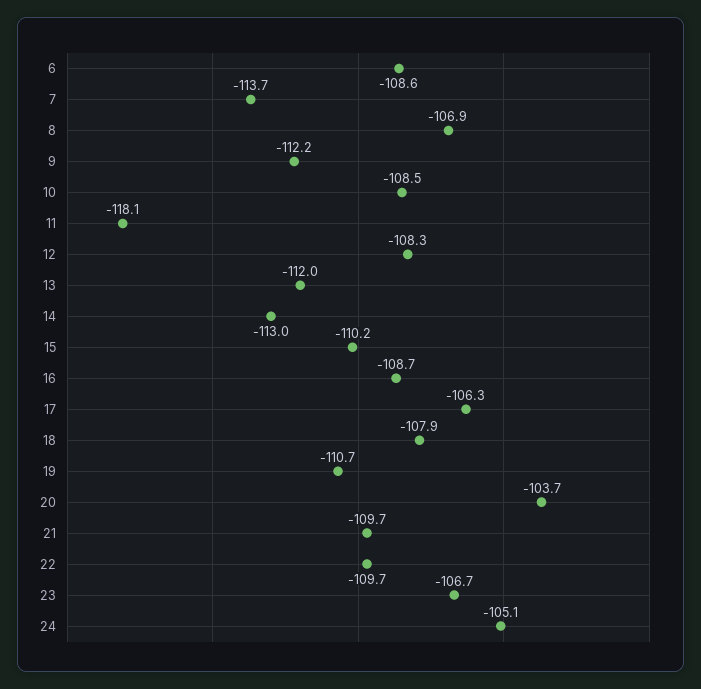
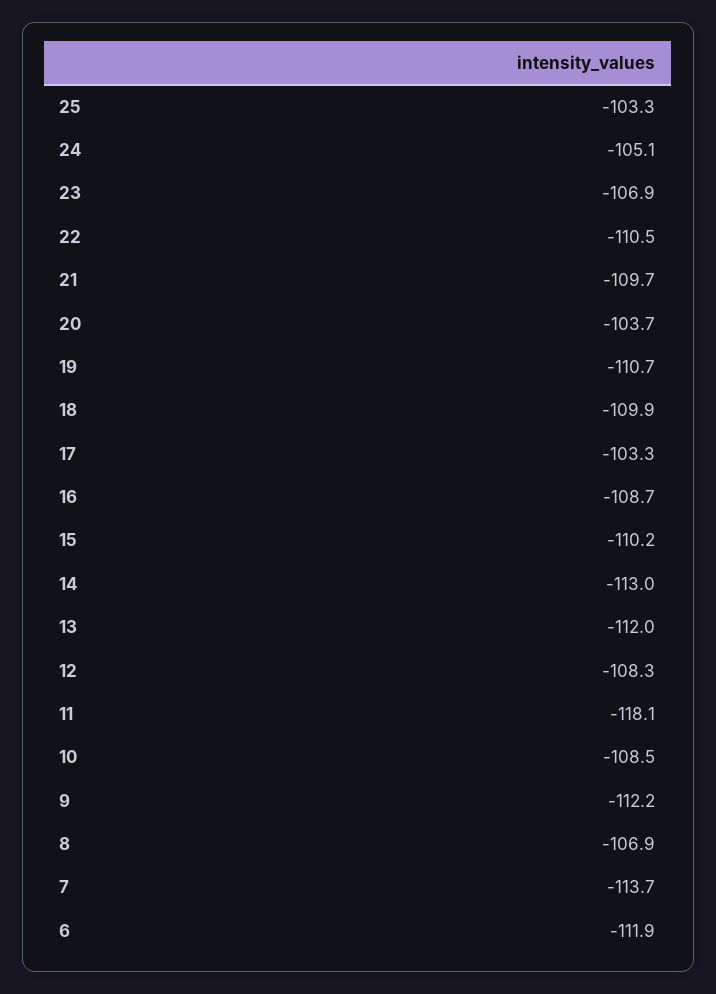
6: -108.6 -> -111.9
17: -106.3 -> -103.3
18: -107.9 -> -109.9
22: -109.7 -> -110.5
23: -106.7 -> -106.9
25: none -> -103.3

